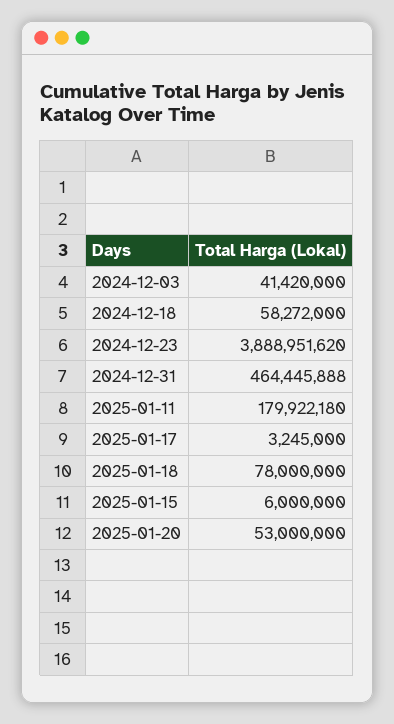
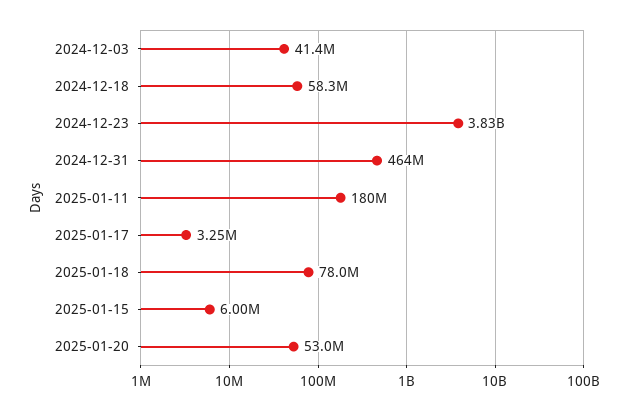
2024-12-23: 3888951620 -> 3830000000

